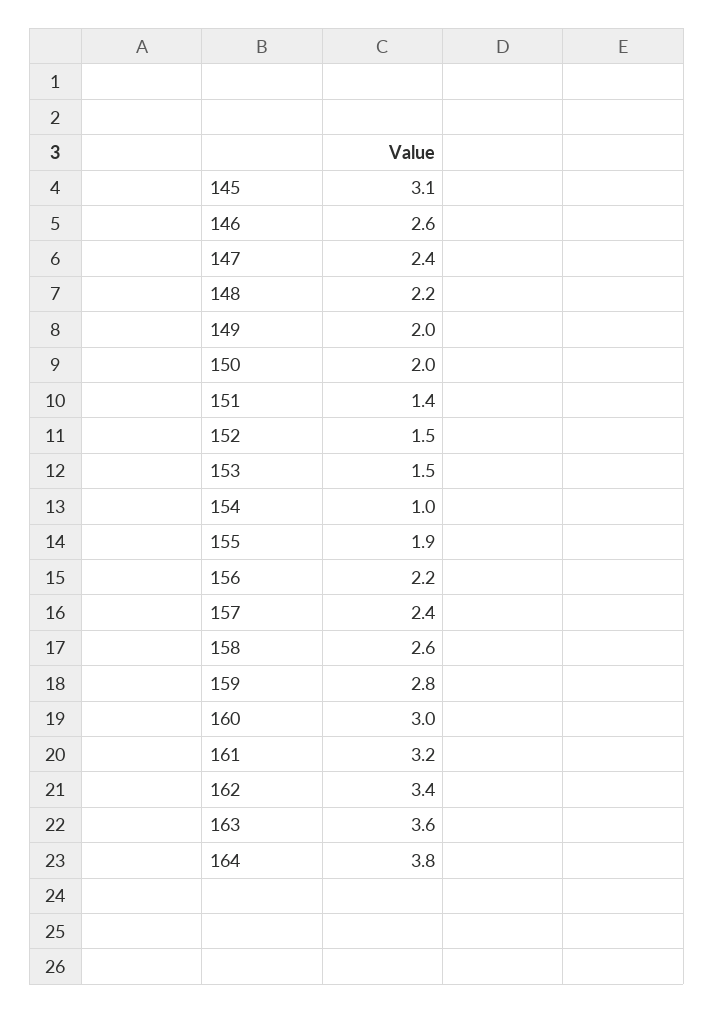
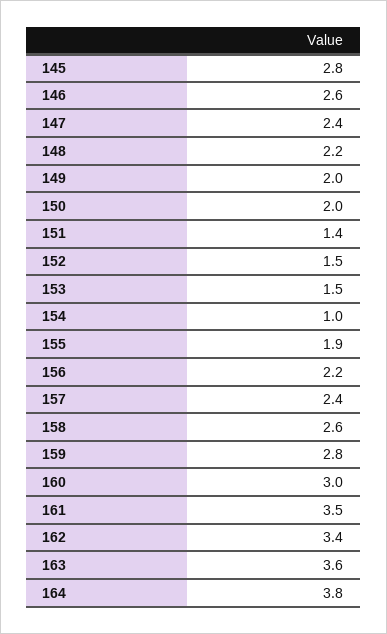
145: 3.1 -> 2.8
161: 3.2 -> 3.5

